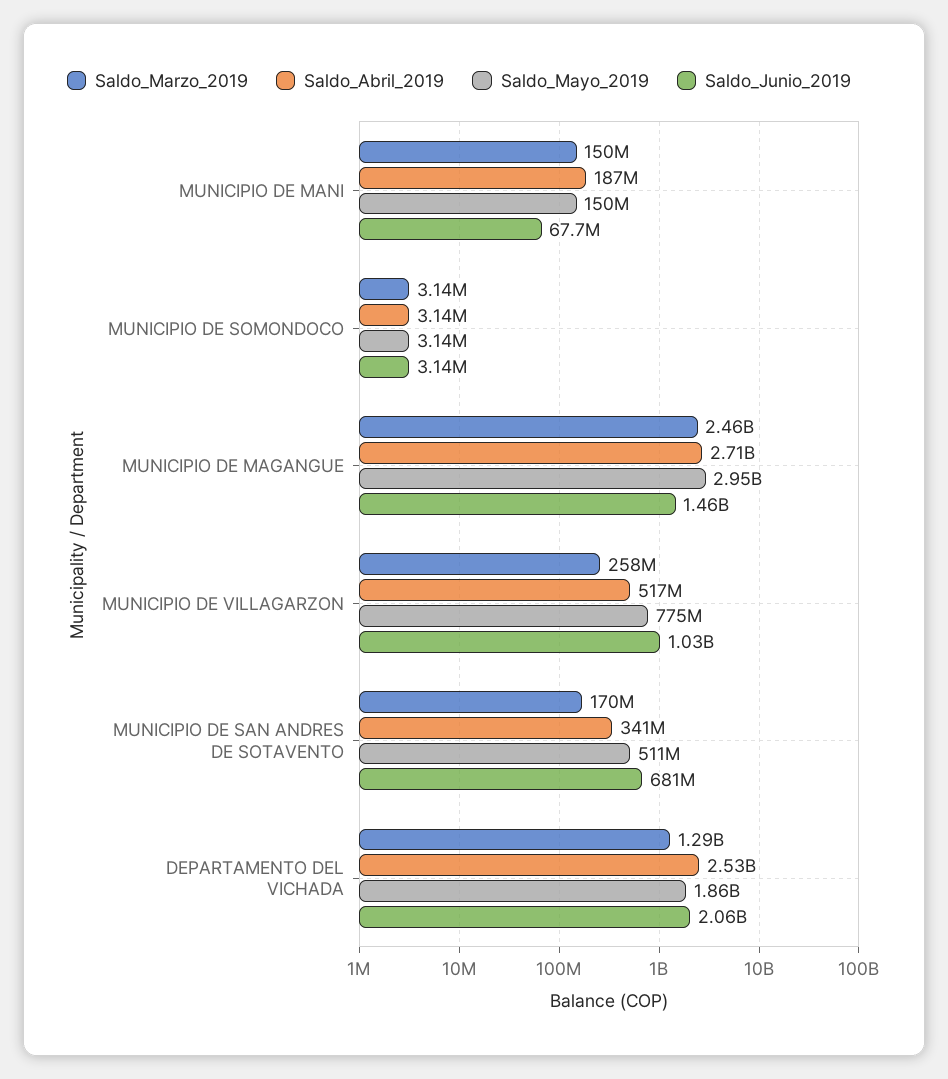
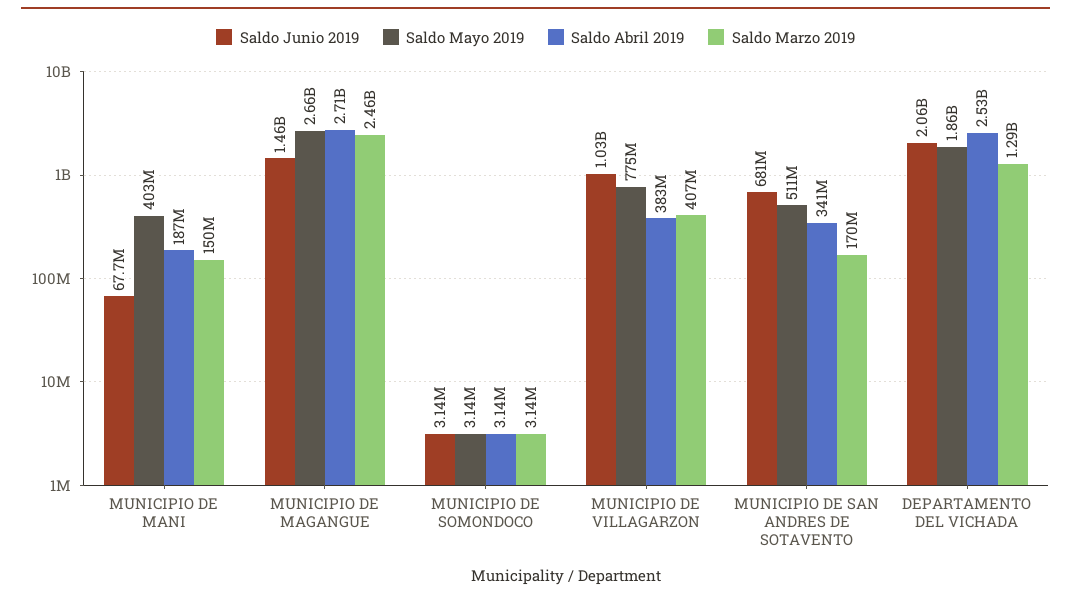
Saldo_Mayo_2019, MUNICIPIO DE MANI: 150000000 -> 403000000
Saldo_Mayo_2019, MUNICIPIO DE MAGANGUE: 2950000000 -> 2660000000
Saldo_Marzo_2019, MUNICIPIO DE VILLAGARZON: 258000000 -> 407000000
Saldo_Abril_2019, MUNICIPIO DE VILLAGARZON: 517000000 -> 383000000

